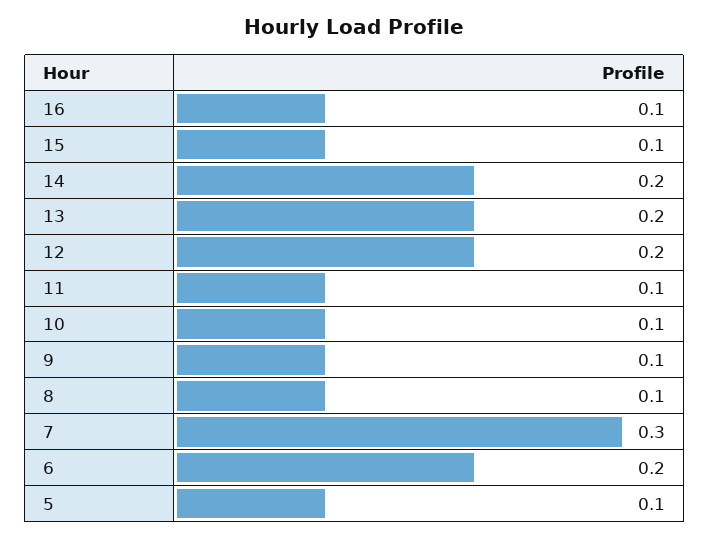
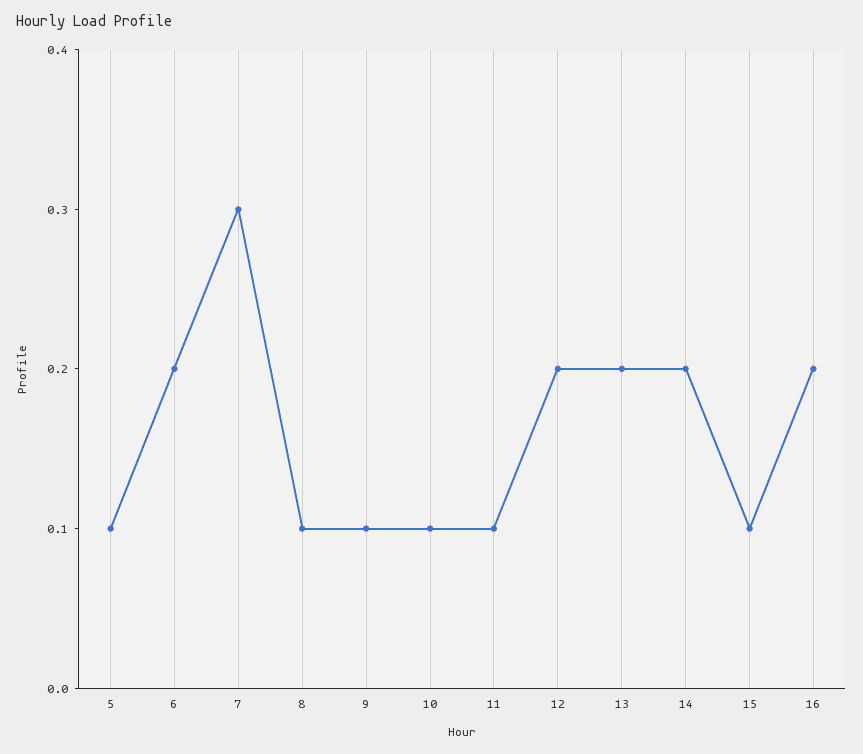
16: 0.1 -> 0.2

